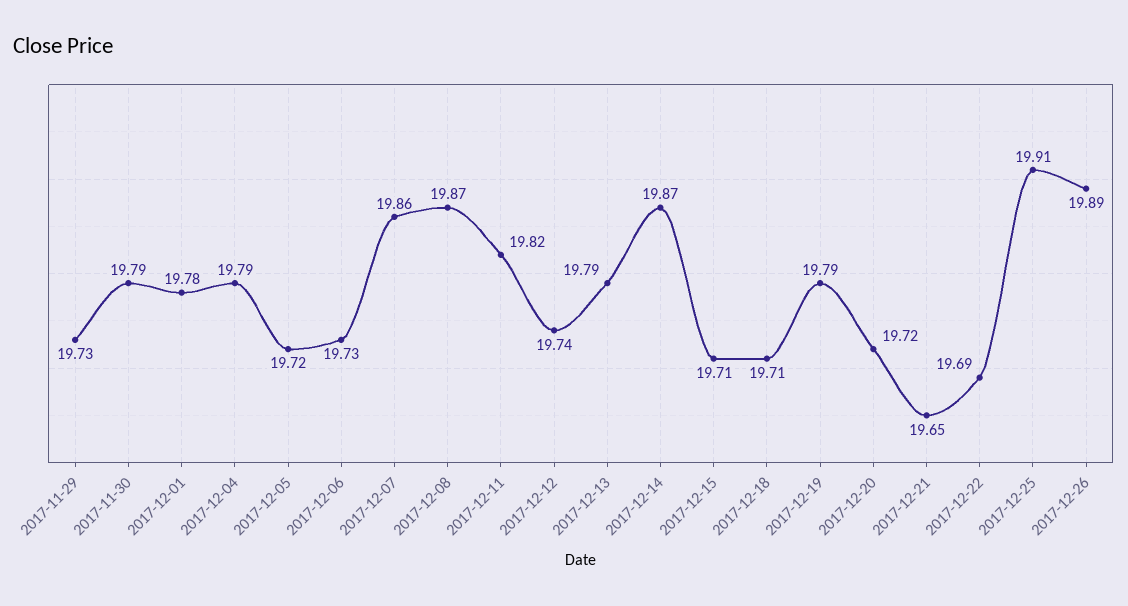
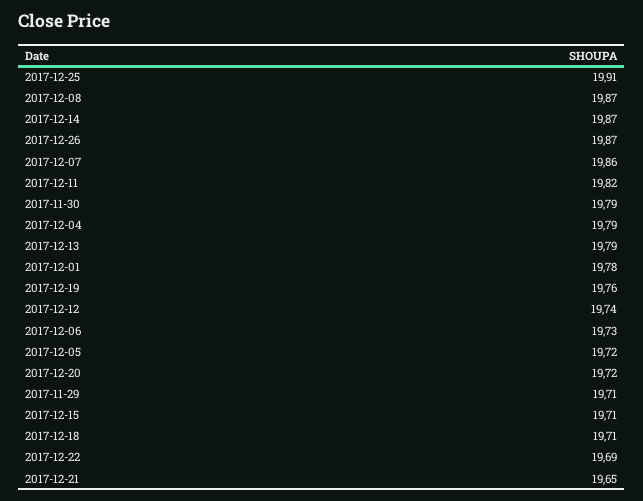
2017-11-29: 19.73 -> 19.71
2017-12-19: 19.79 -> 19.76
2017-12-26: 19.89 -> 19.87

